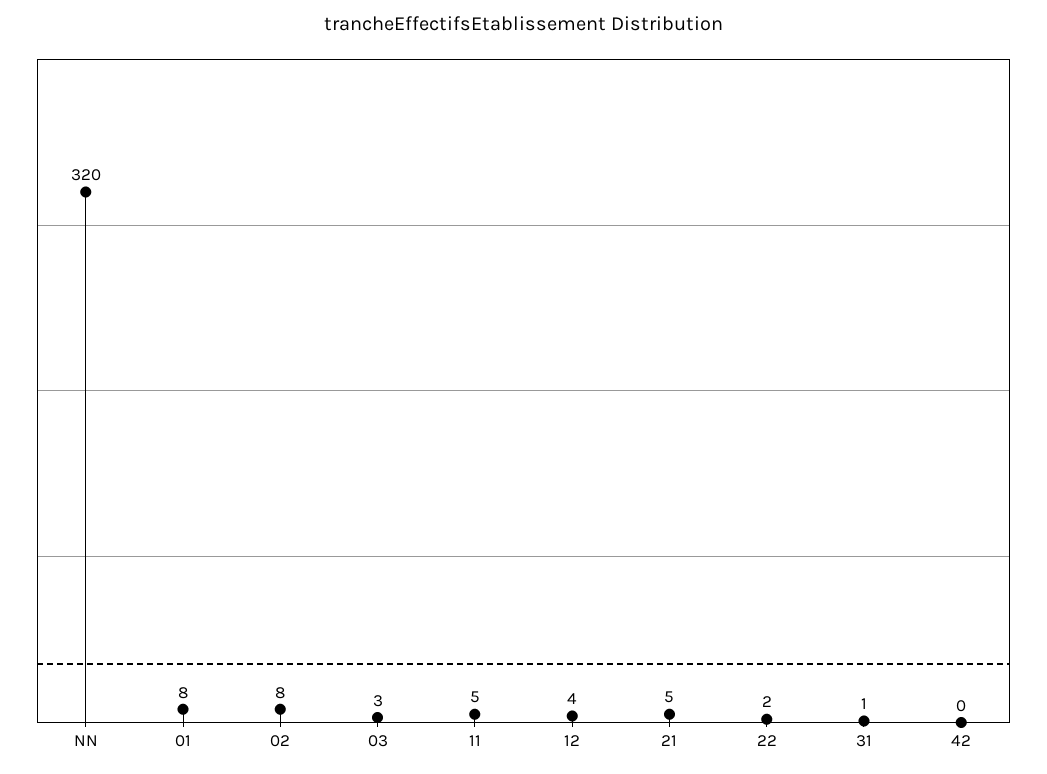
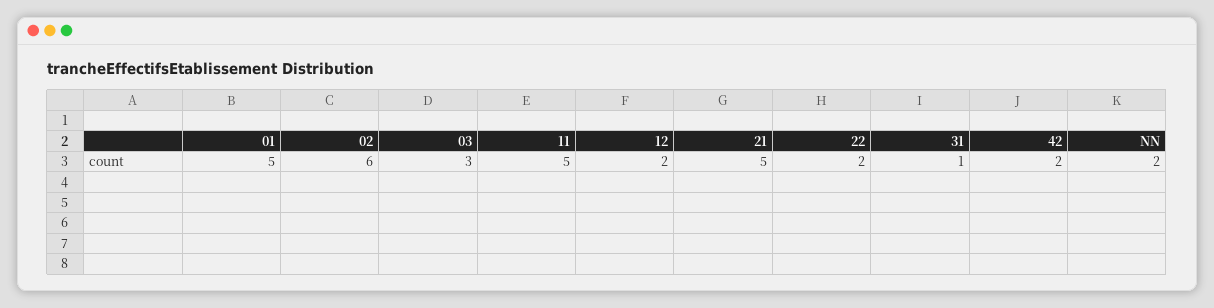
NN: 320 -> 2
01: 8 -> 5
02: 8 -> 6
12: 4 -> 2
42: 0 -> 2

